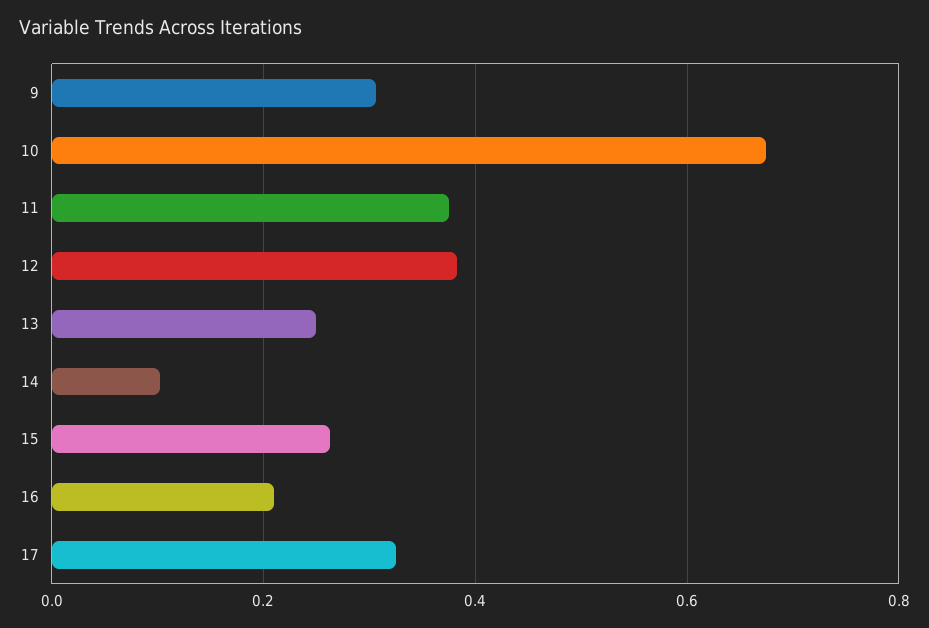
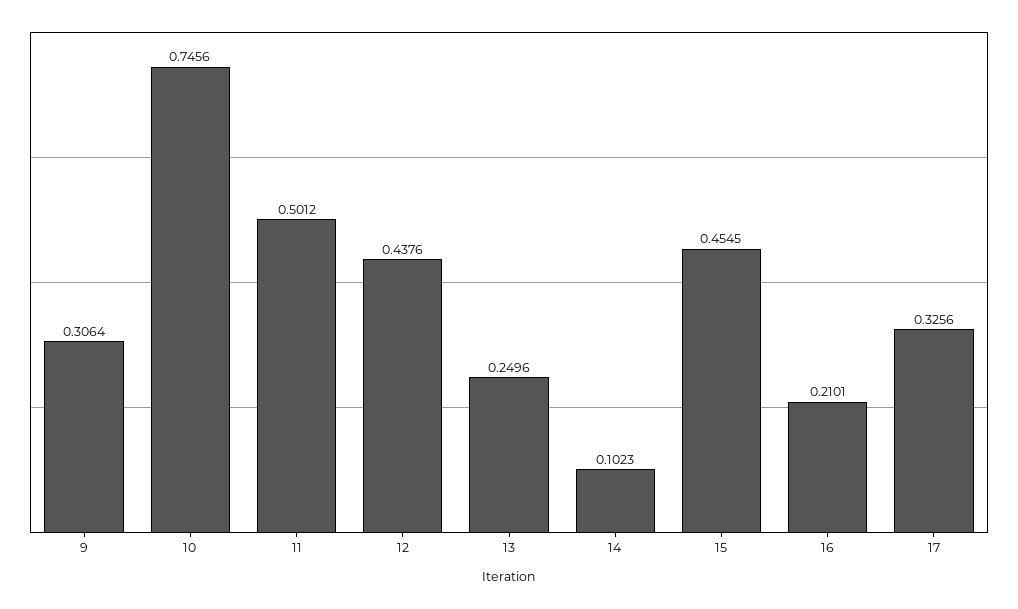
10: 0.68 -> 0.7456
11: 0.38 -> 0.5012
12: 0.38 -> 0.4376
15: 0.26 -> 0.4545

